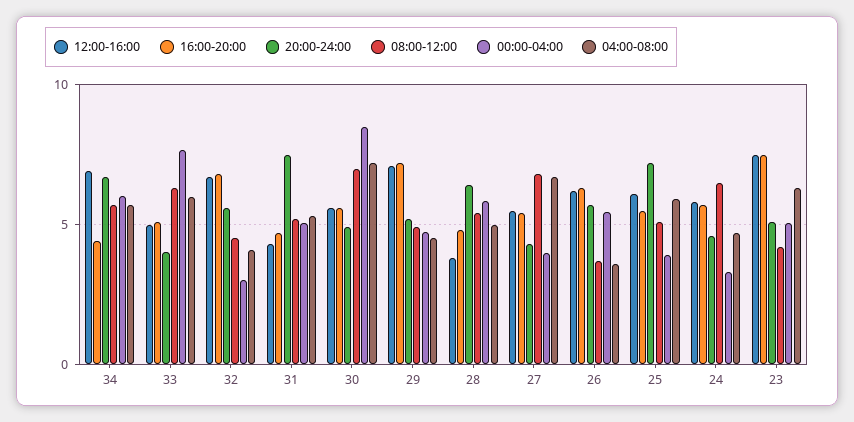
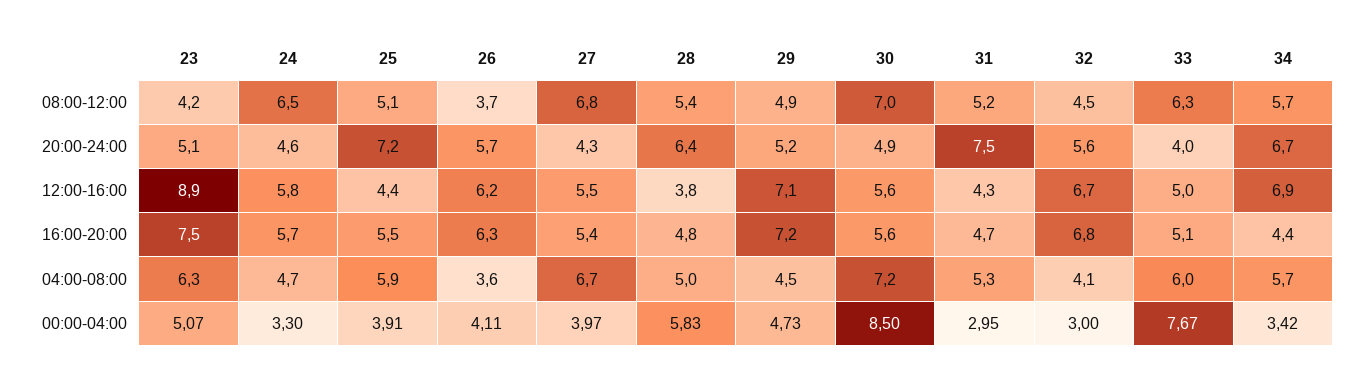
00:00-04:00, 34: 6 -> 3.42
00:00-04:00, 31: 5 -> 2.95
00:00-04:00, 26: 5.5 -> 4.11
12:00-16:00, 25: 6 -> 4.4
12:00-16:00, 23: 7.5 -> 8.9

